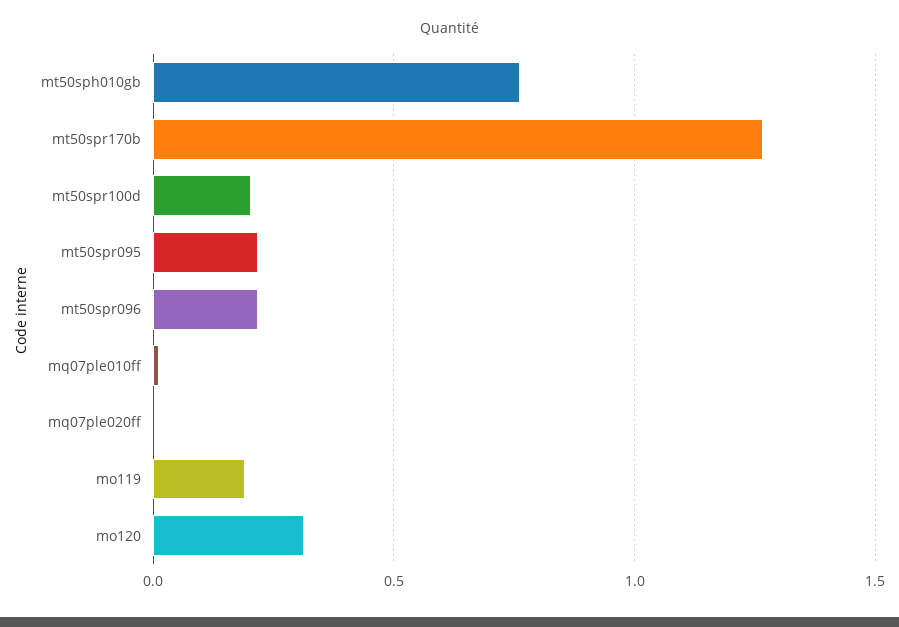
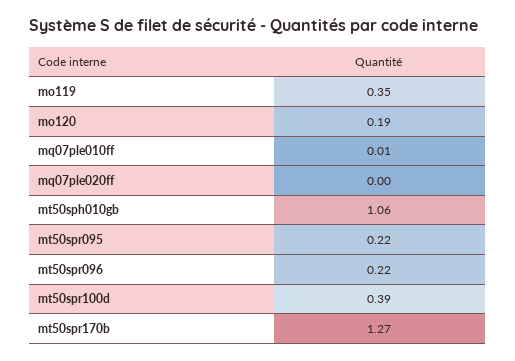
mt50sph010gb: 0.75 -> 1.06
mt50spr100d: 0.2 -> 0.39
mo119: 0.2 -> 0.35
mo120: 0.3 -> 0.19

